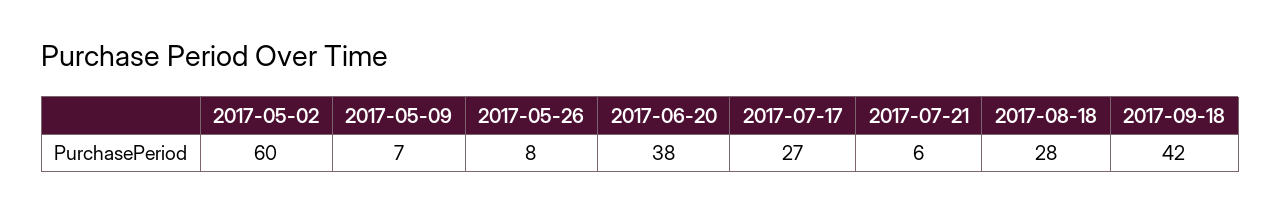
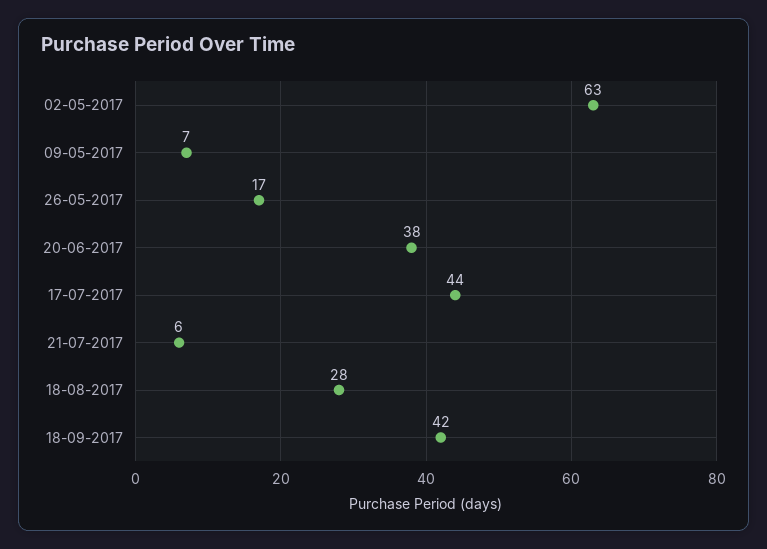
2017-05-02: 60 -> 63
2017-05-26: 8 -> 17
2017-07-17: 27 -> 44

